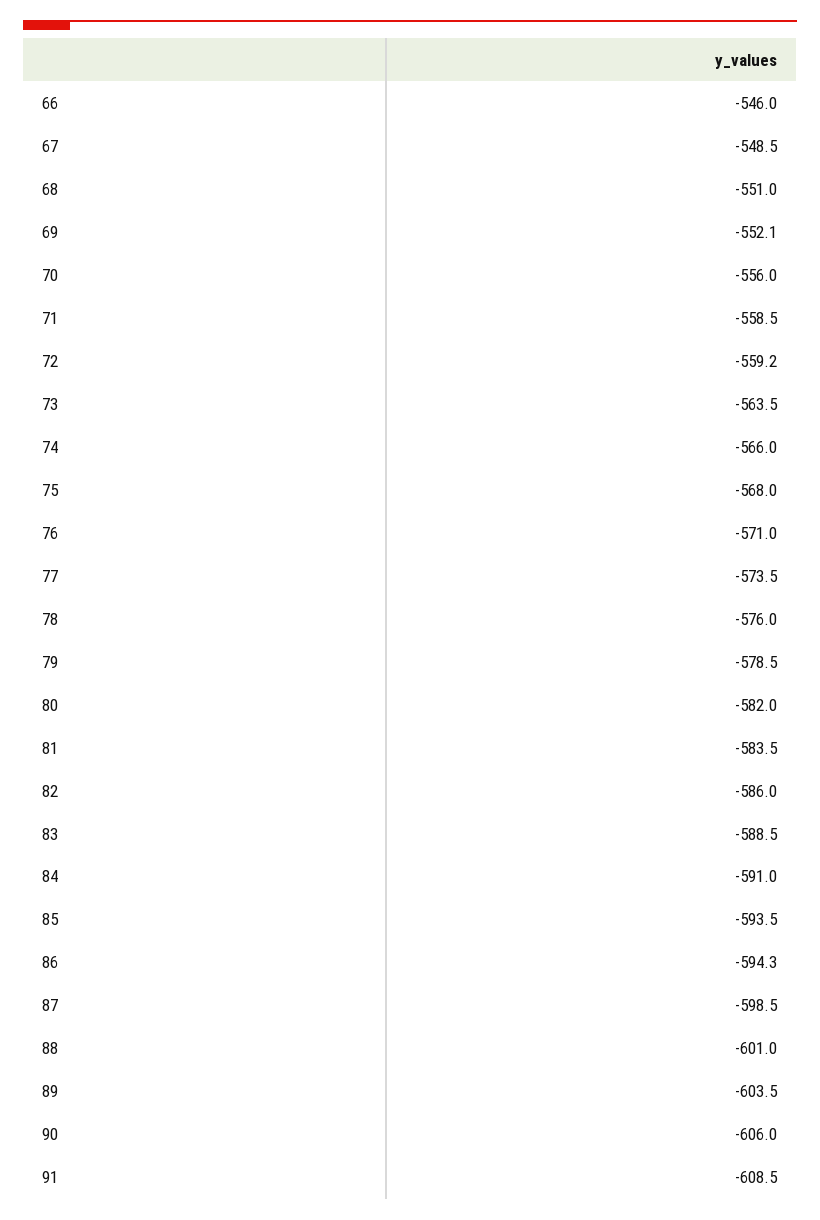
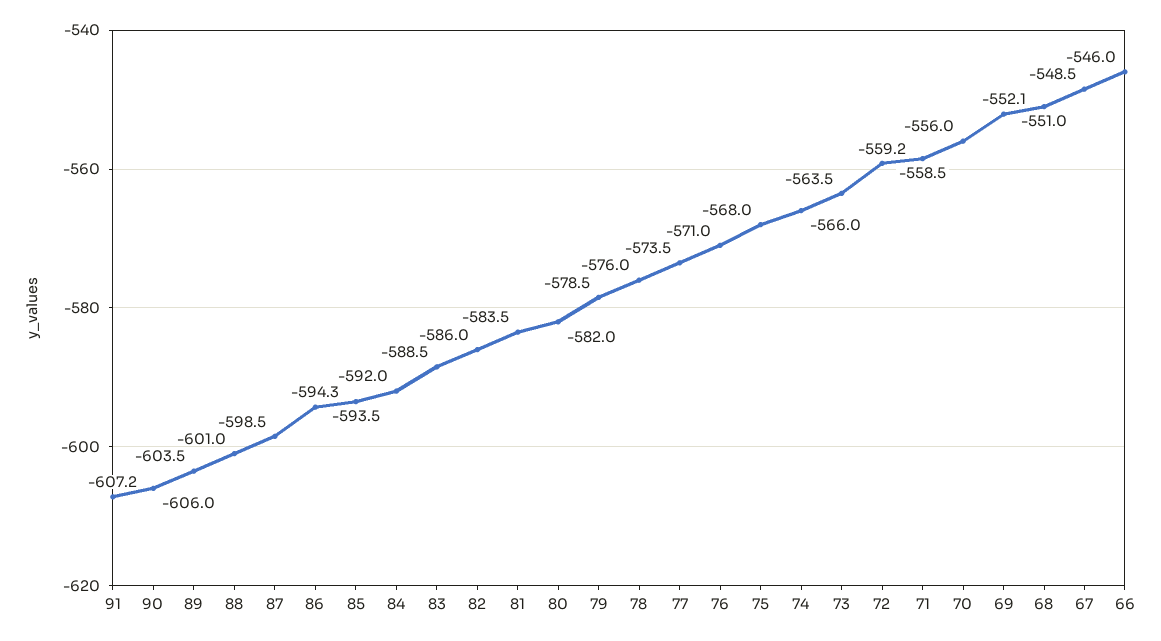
84: -591 -> -592
91: -608.5 -> -607.2

